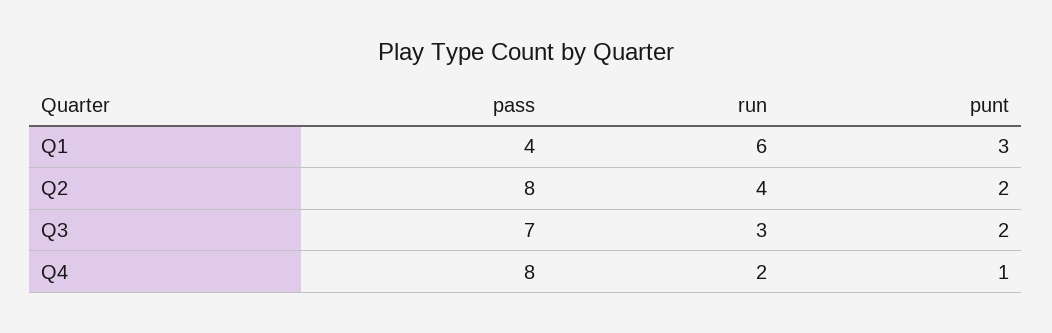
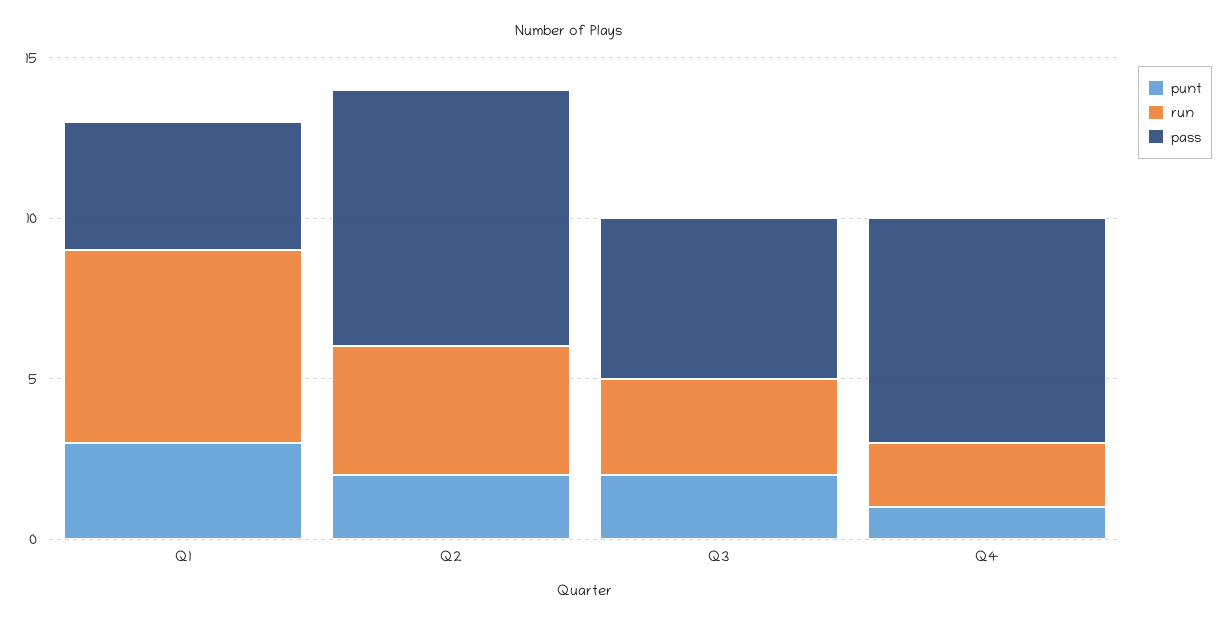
pass, Q3: 7 -> 5
pass, Q4: 8 -> 7

